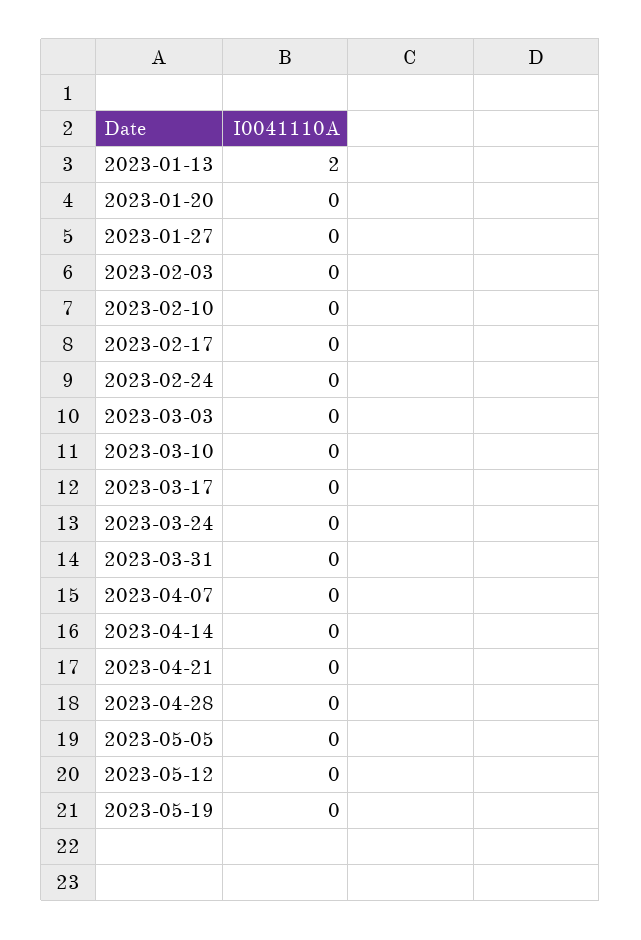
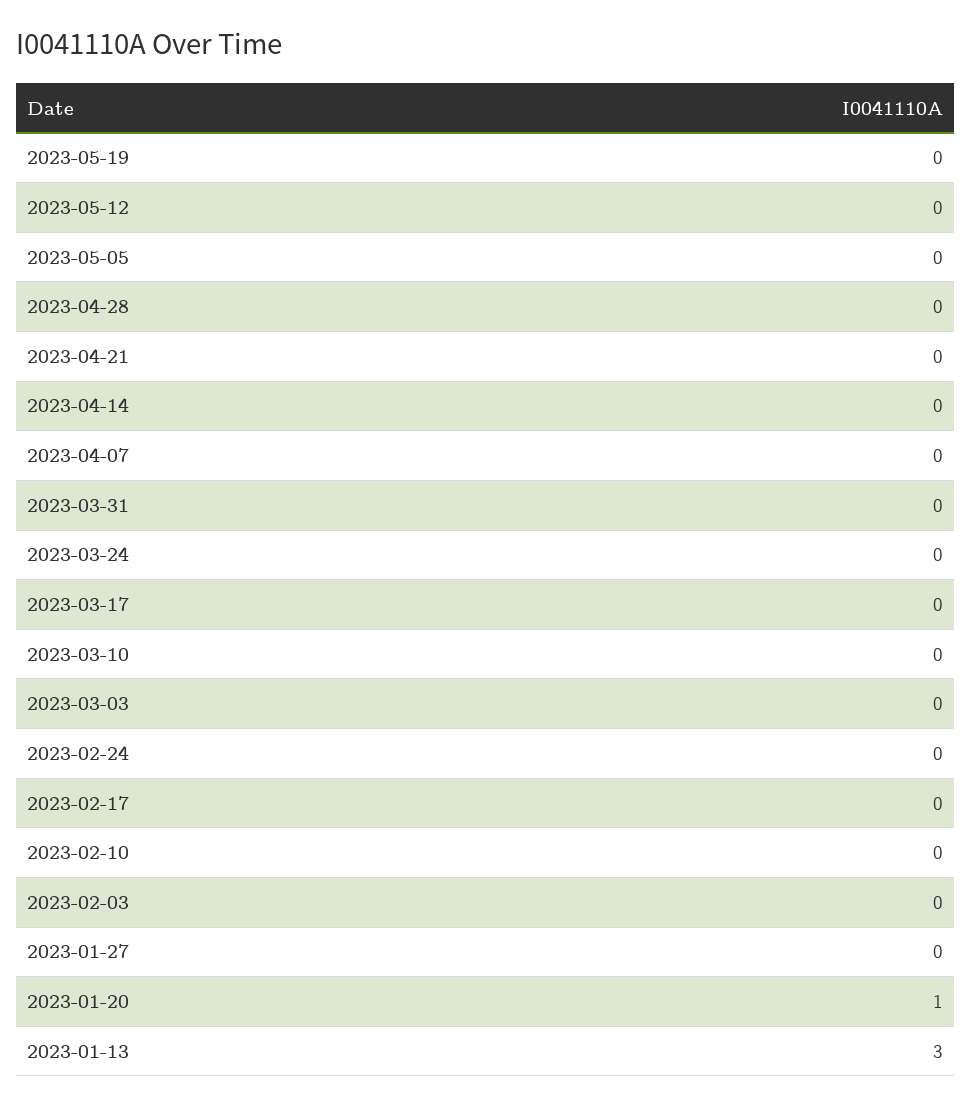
2023-01-13: 2 -> 3
2023-01-20: 0 -> 1

